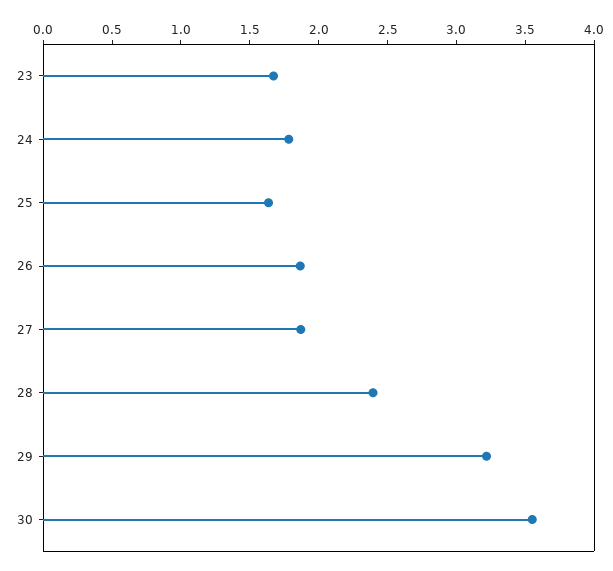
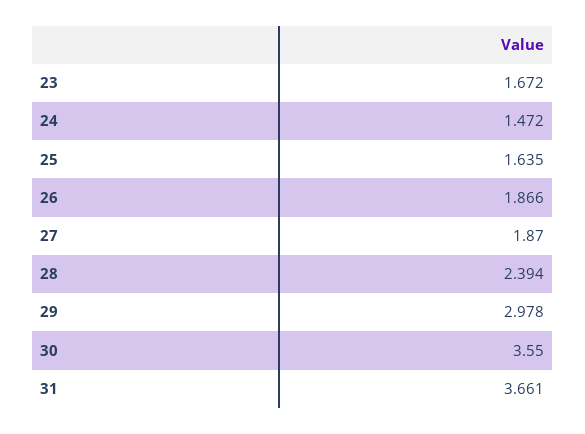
24: 1.8 -> 1.472
29: 3.2 -> 2.978
31: none -> 3.661

